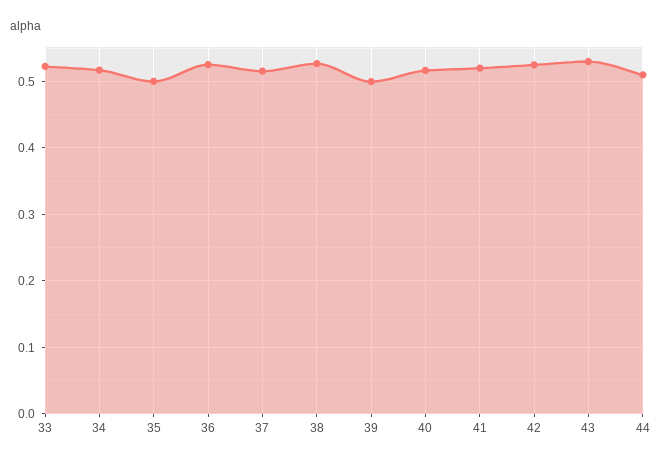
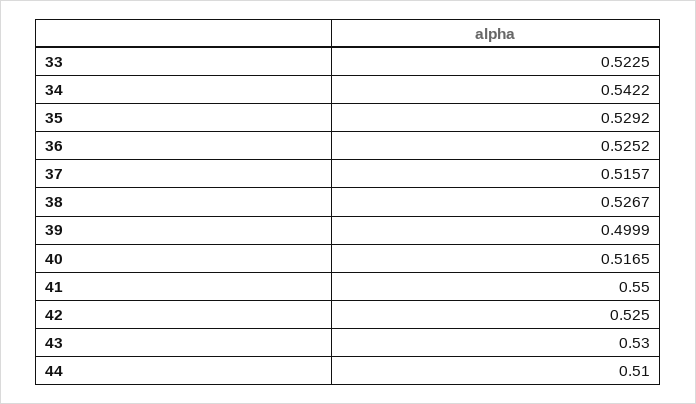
34: 0.52 -> 0.5422
35: 0.5 -> 0.5292
41: 0.52 -> 0.55

